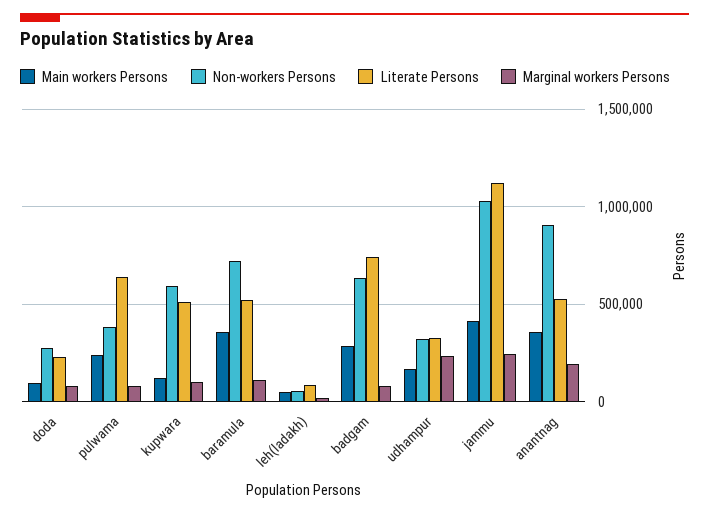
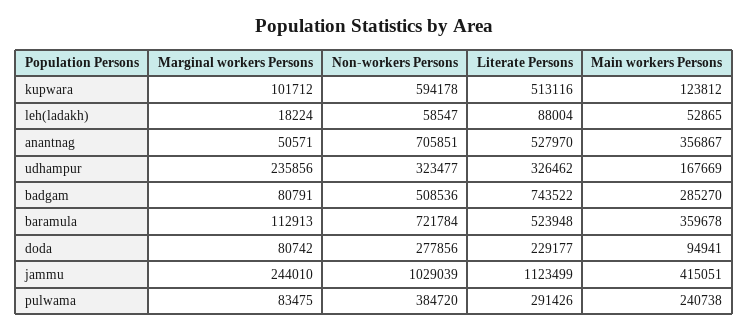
Literate Persons, pulwama: 650000 -> 291426
Non-workers Persons, badgam: 650000 -> 508536
Non-workers Persons, anantnag: 900000 -> 705851
Marginal workers Persons, anantnag: 200000 -> 50571

